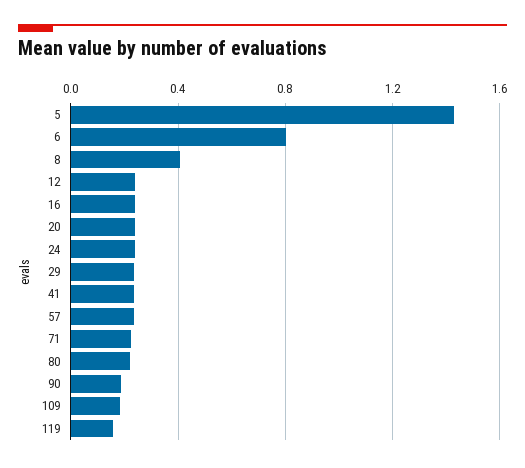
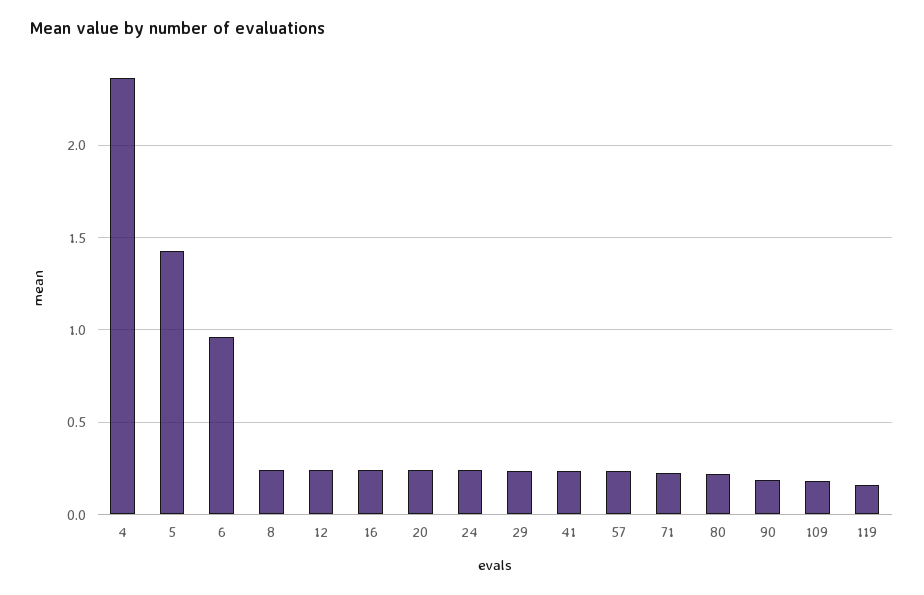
6: 0.8 -> 0.95
8: 0.4 -> 0.25
4: none -> 2.35

